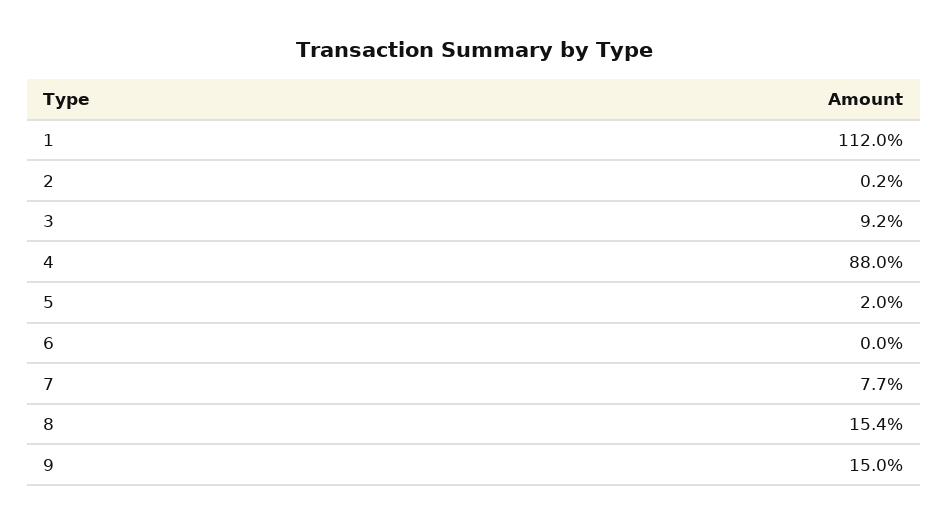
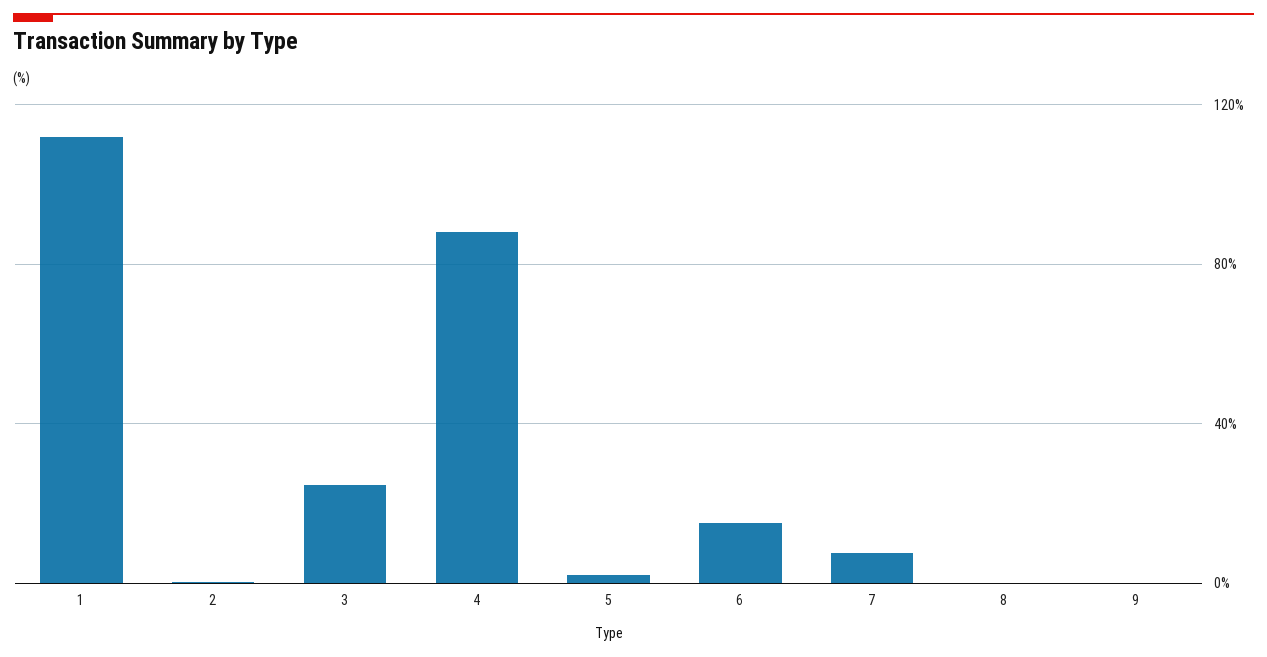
3: 9.2 -> 25
6: 0 -> 15
8: 15.4 -> 0
9: 15 -> 0

